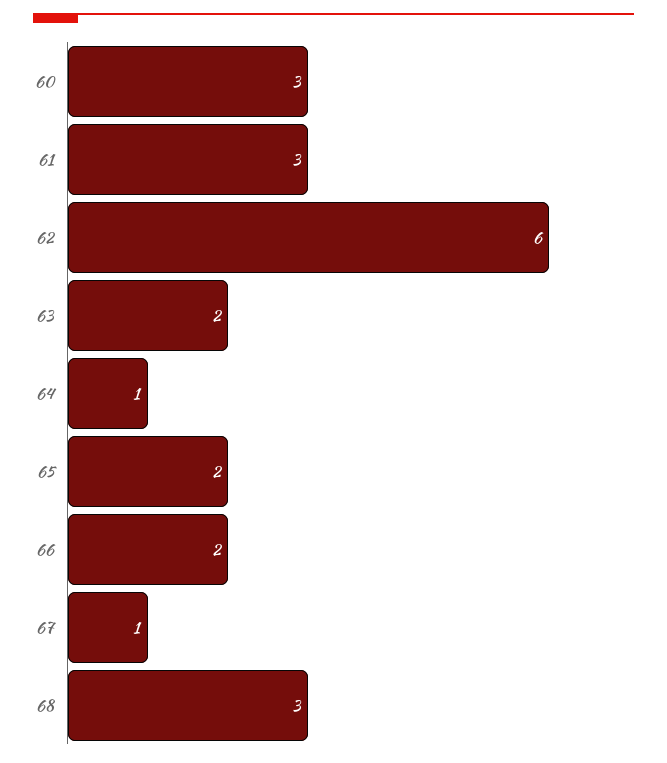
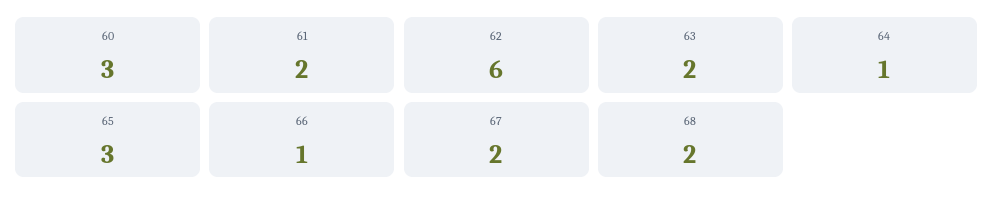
61: 3 -> 2
65: 2 -> 3
66: 2 -> 1
67: 1 -> 2
68: 3 -> 2

